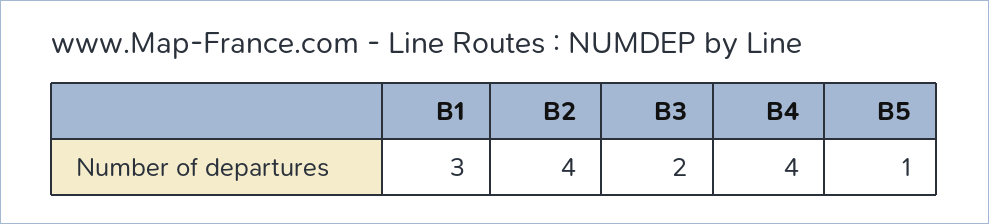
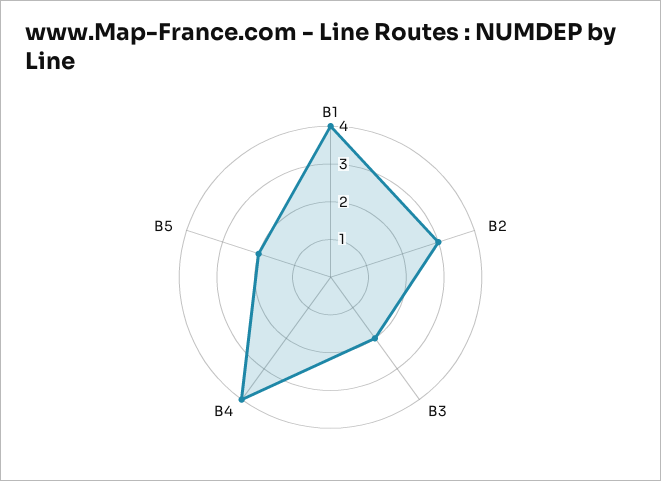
B1: 3 -> 4
B2: 4 -> 3
B5: 1 -> 2

